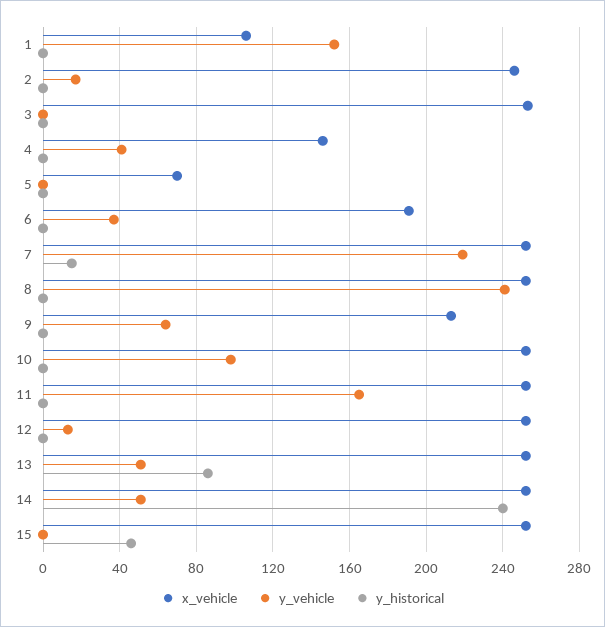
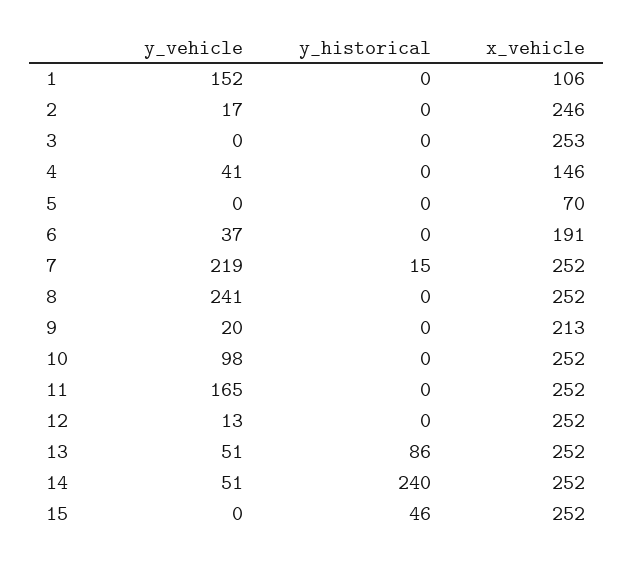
y_vehicle, 9: 65 -> 20

